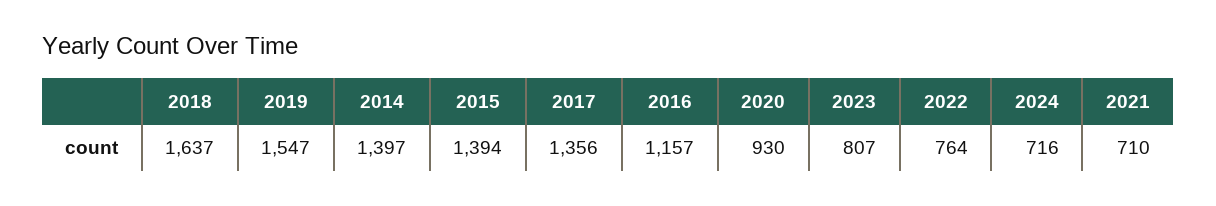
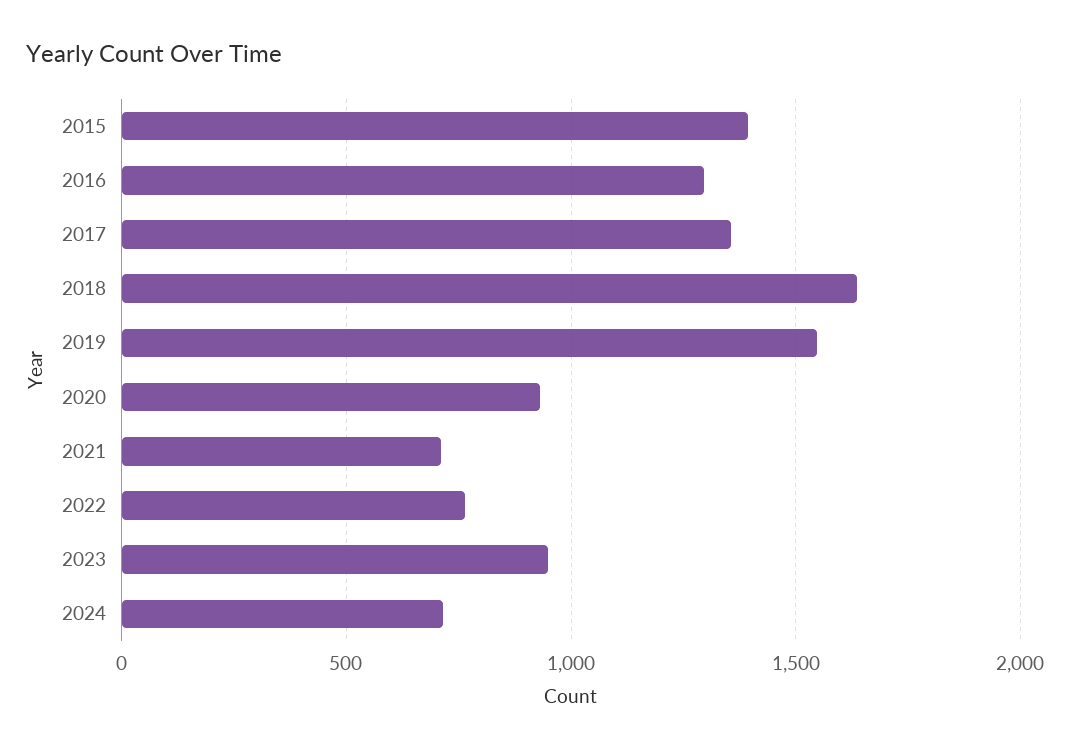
2014: 1397 -> none
2016: 1157 -> 1300
2023: 807 -> 950

